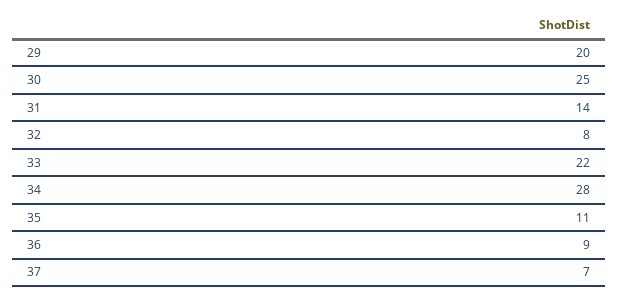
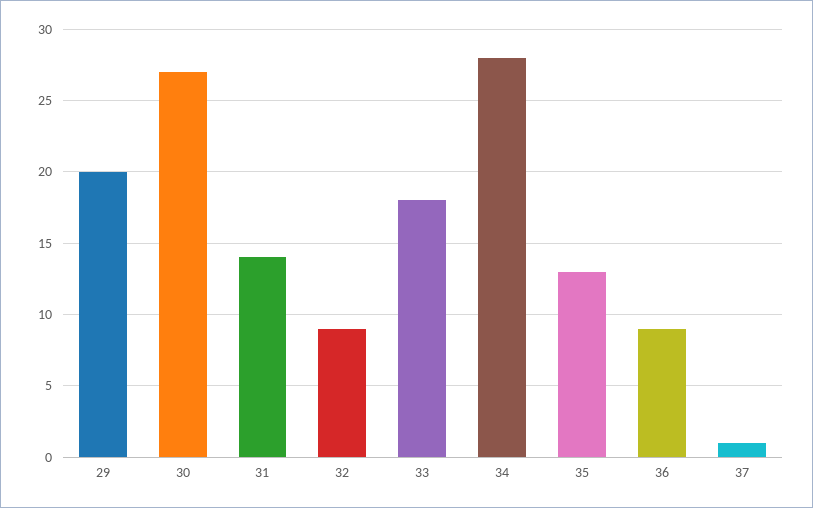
30: 25 -> 27
32: 8 -> 9
33: 22 -> 18
35: 11 -> 13
37: 7 -> 1

